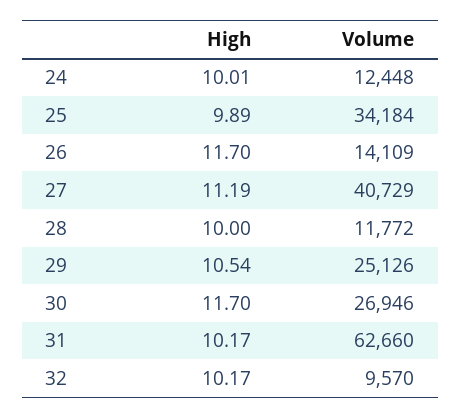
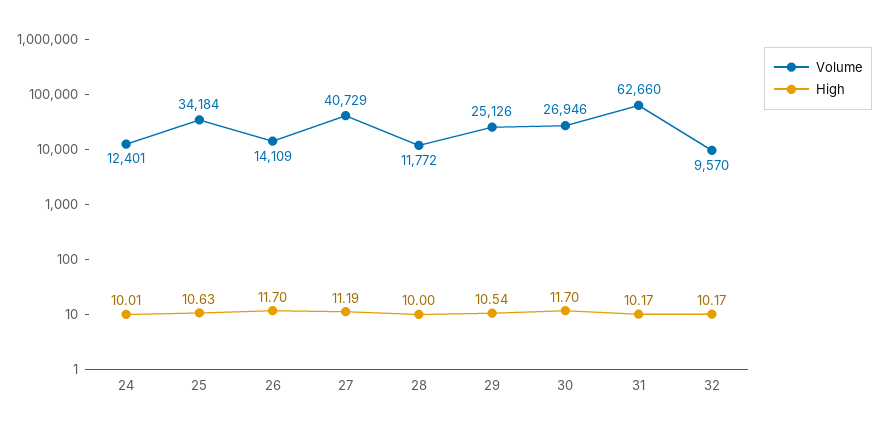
Volume, 24: 12448 -> 12401
High, 25: 9.89 -> 10.63

